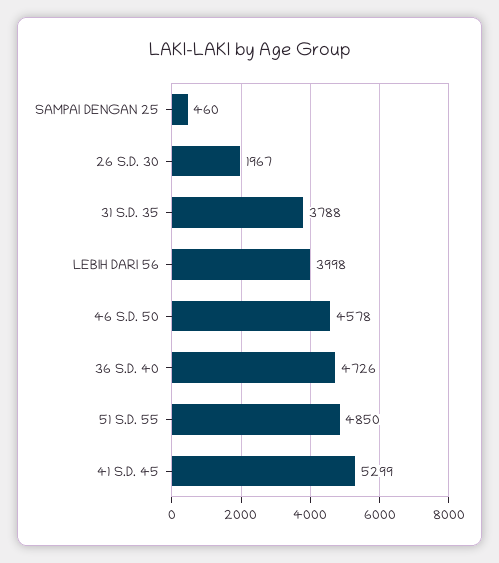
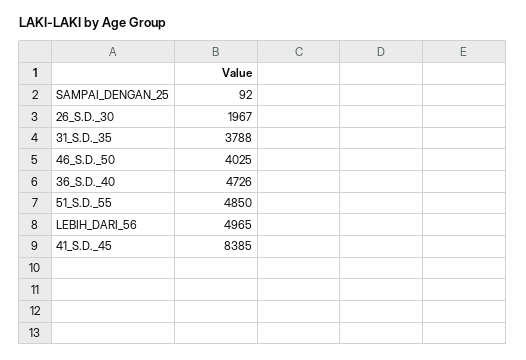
SAMPAI DENGAN 25: 460 -> 92
LEBIH DARI 56: 3998 -> 4965
46 S.D. 50: 4578 -> 4025
41 S.D. 45: 5299 -> 8385

